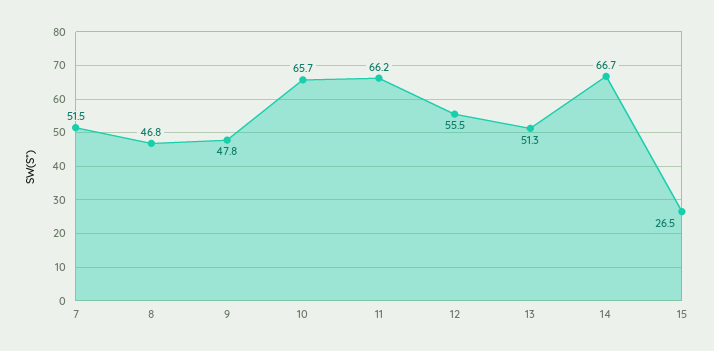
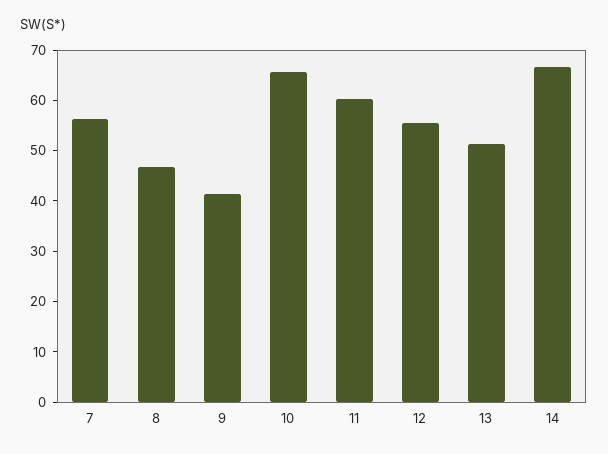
7: 51.5 -> 56
9: 47.8 -> 42
11: 66.2 -> 60
15: 26.5 -> none

